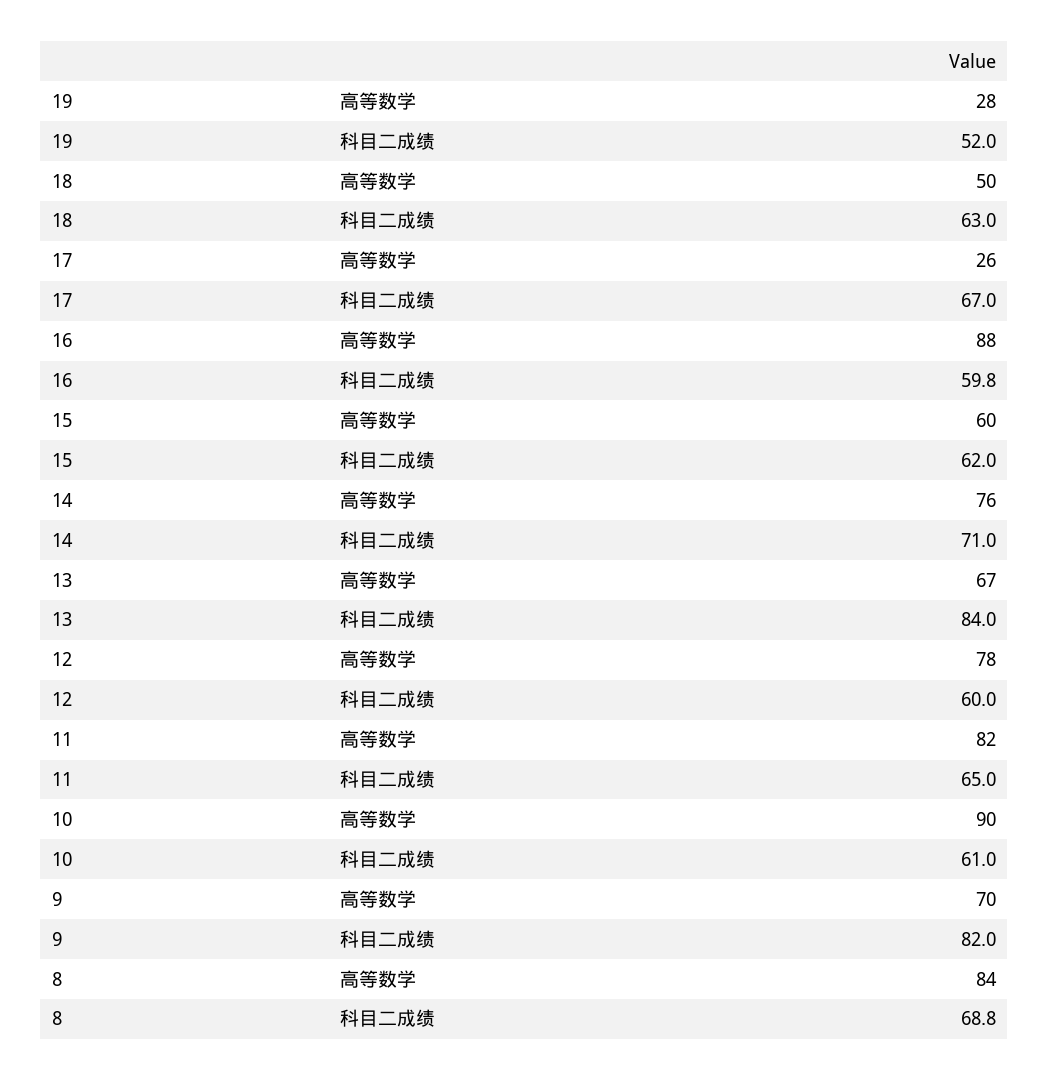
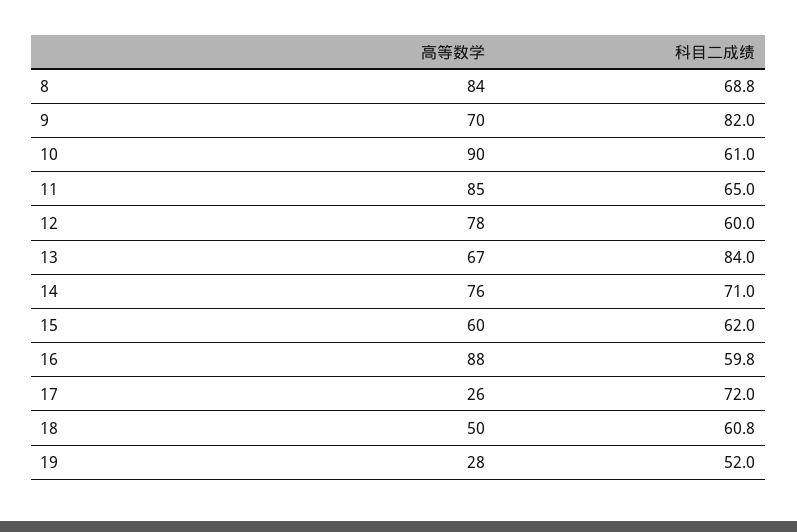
18, 科目二成绩: 63 -> 60.8
17, 科目二成绩: 67 -> 72
11, 高等数学: 82 -> 85

